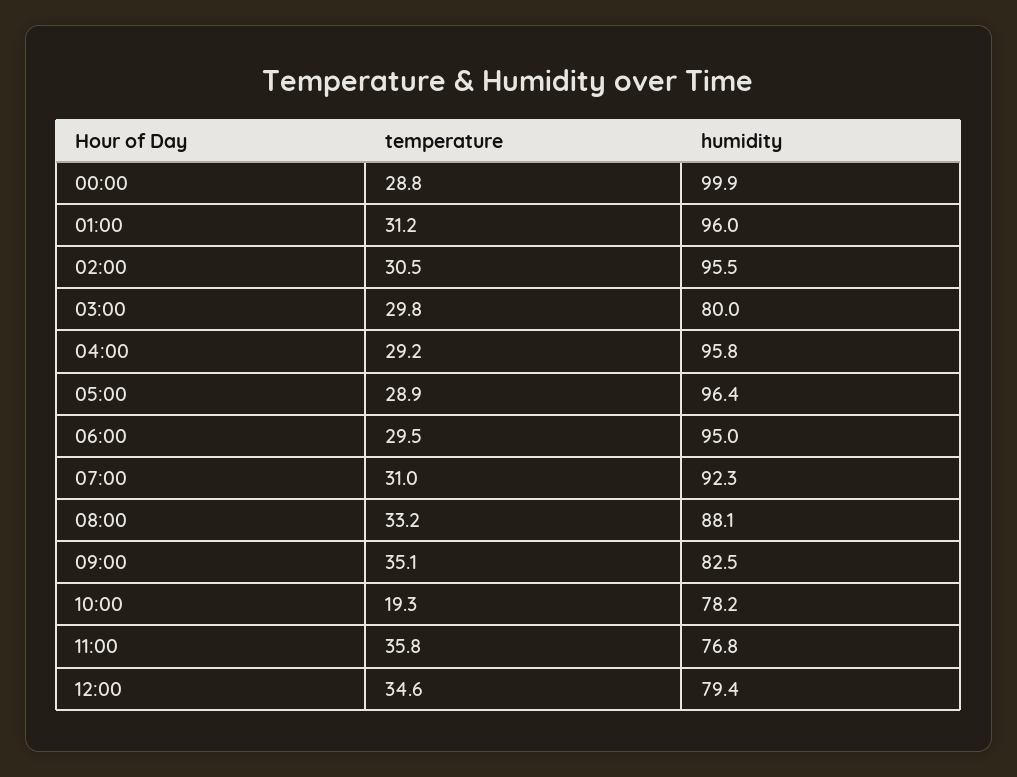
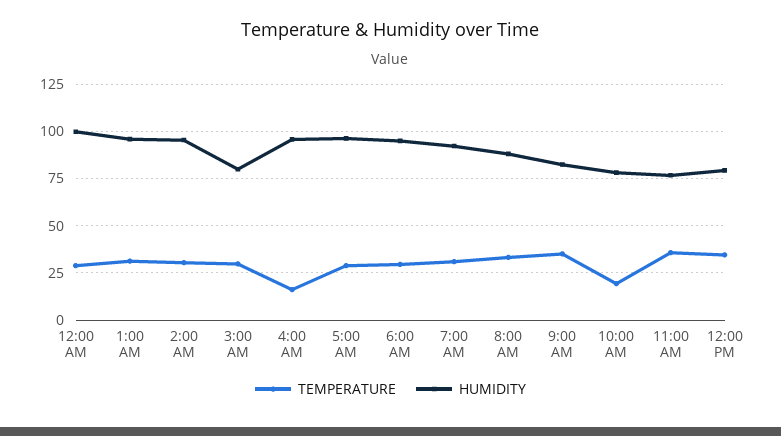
temperature, 04:00: 29.2 -> 15

